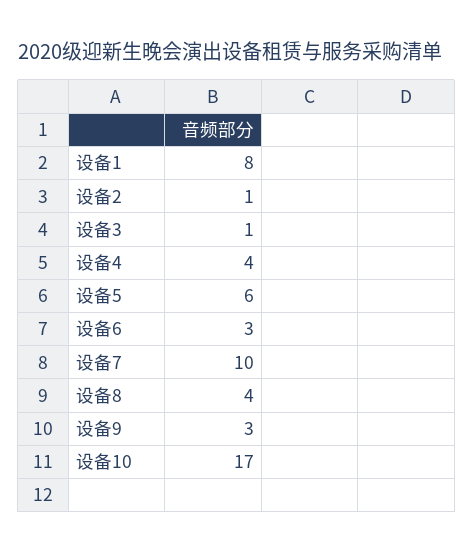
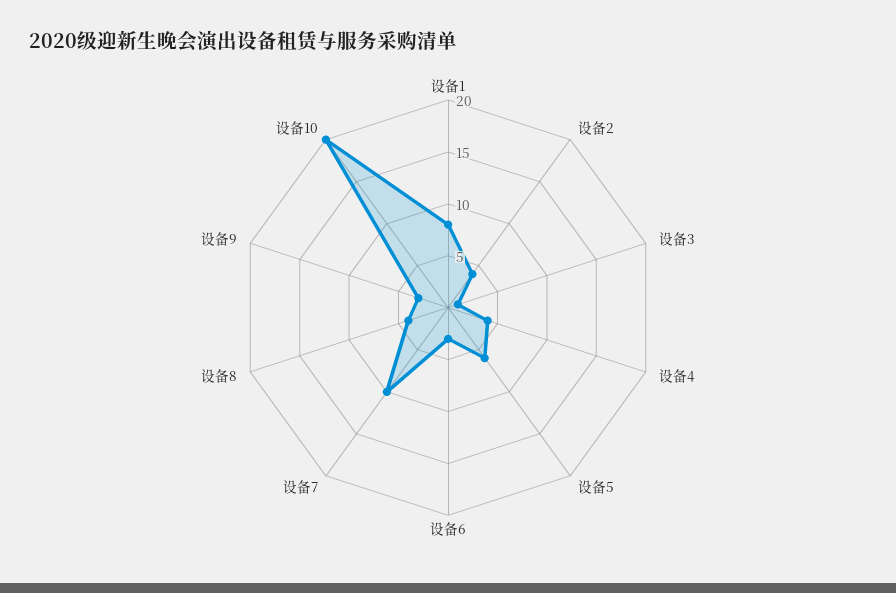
设备2: 1 -> 4
设备10: 17 -> 20

